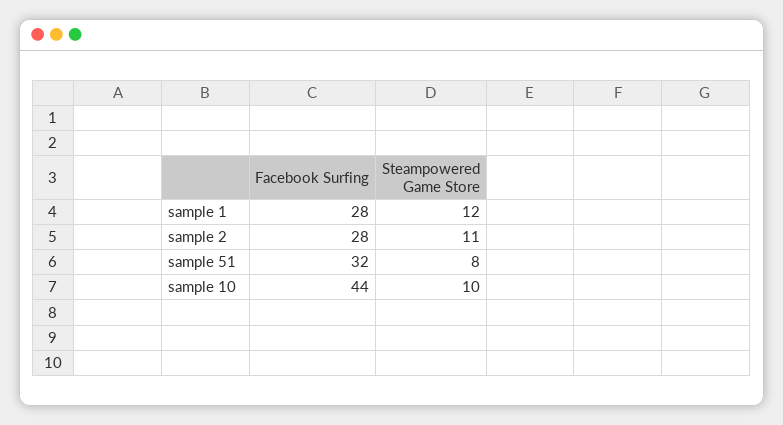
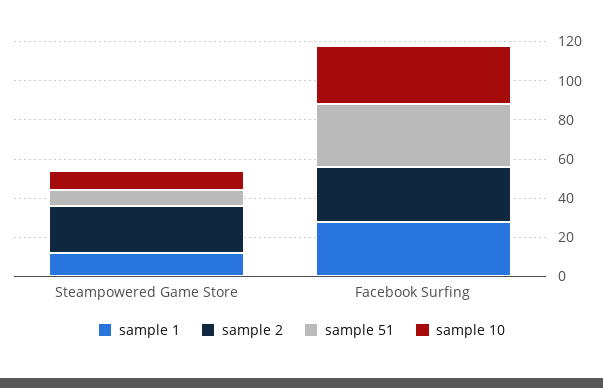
sample 2, Steampowered Game Store: 11 -> 25
sample 10, Facebook Surfing: 44 -> 30

